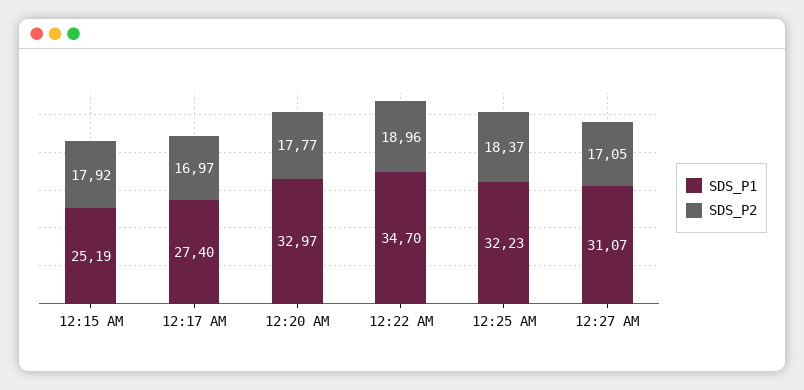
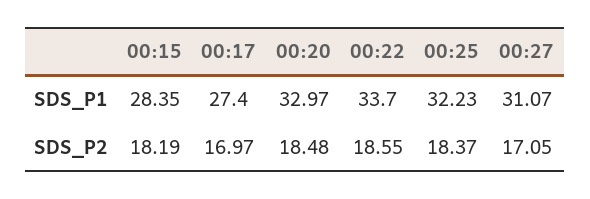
SDS_P1, 12:15 AM: 25.19 -> 28.35
SDS_P2, 12:15 AM: 17.92 -> 18.19
SDS_P2, 12:20 AM: 17.77 -> 18.48
SDS_P1, 12:22 AM: 34.7 -> 33.7
SDS_P2, 12:22 AM: 18.96 -> 18.55

